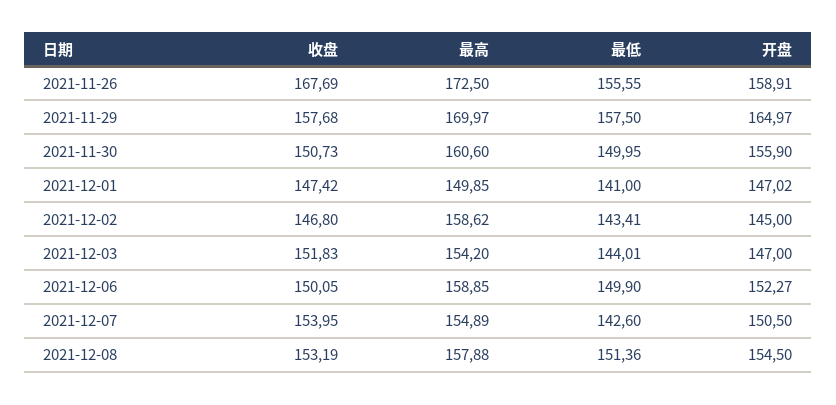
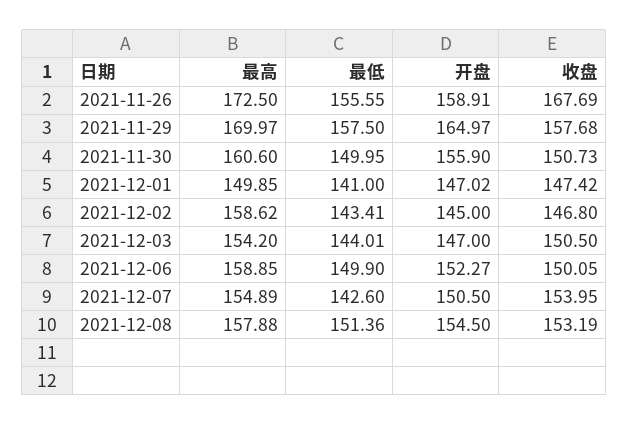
收盘, 2021-12-03: 151.83 -> 150.5

